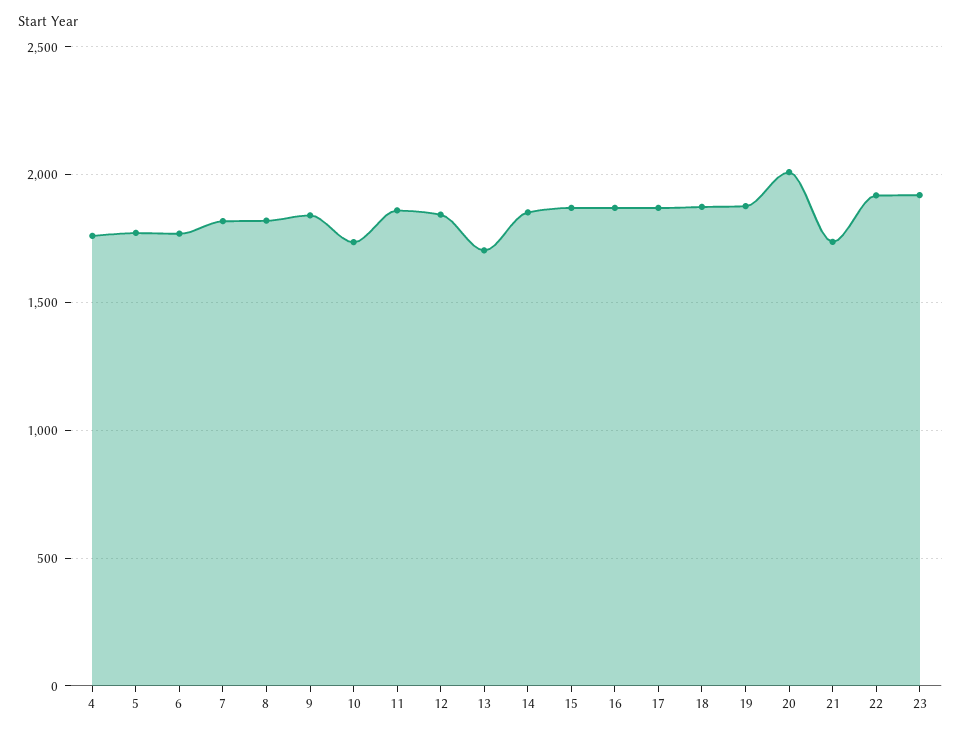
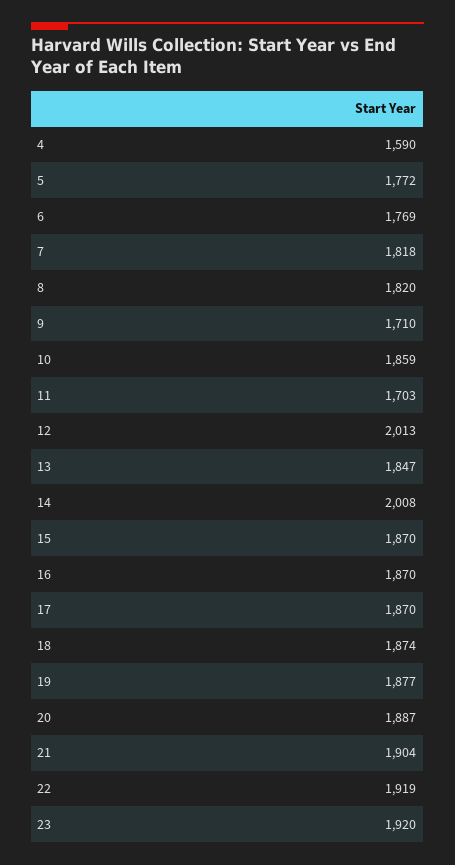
4: 1750 -> 1590
9: 1850 -> 1710
10: 1750 -> 1859
11: 1850 -> 1703
12: 1850 -> 2013
13: 1700 -> 1847
14: 1850 -> 2008
20: 2000 -> 1887
21: 1750 -> 1904

